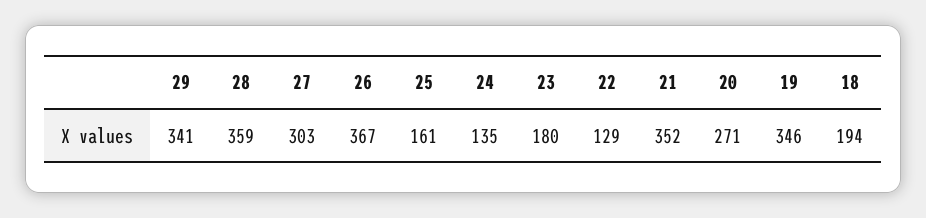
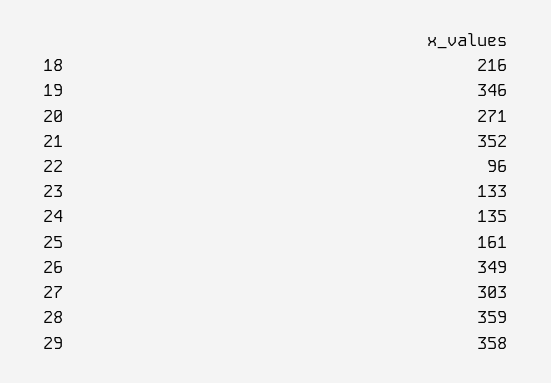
29: 341 -> 358
26: 367 -> 349
23: 180 -> 133
22: 129 -> 96
18: 194 -> 216

